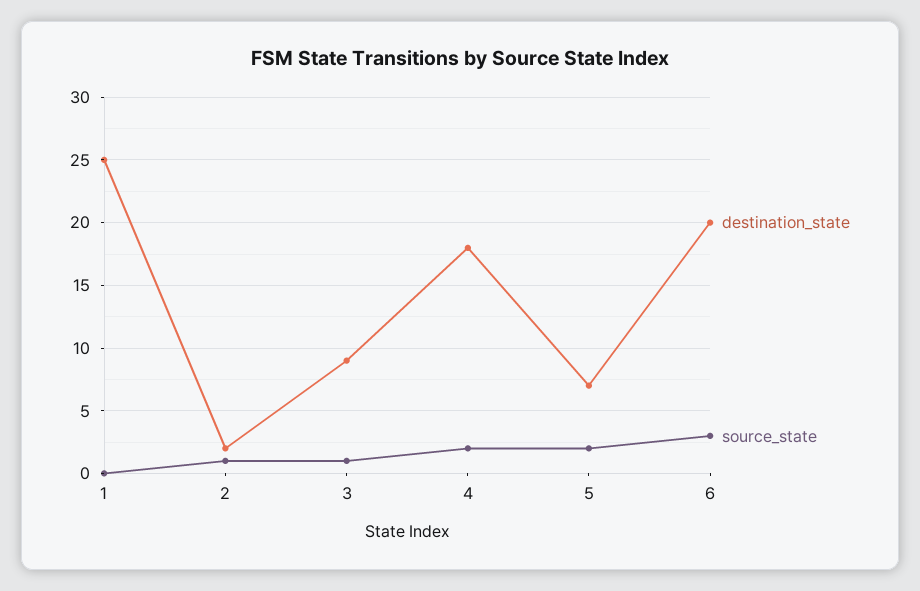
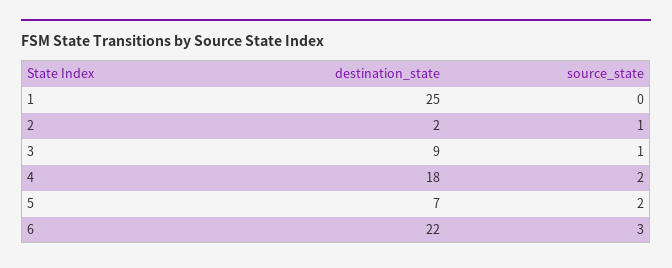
destination_state, 6: 20 -> 22

